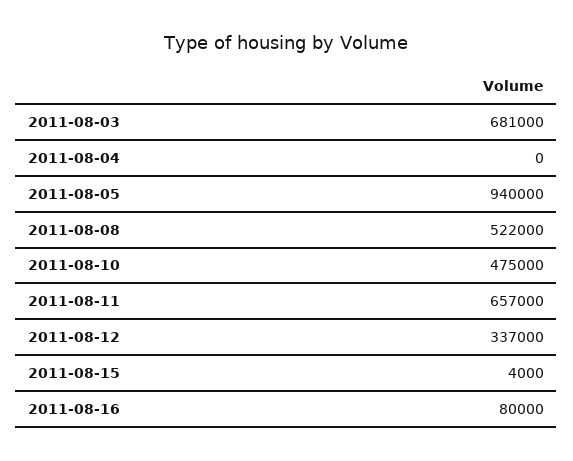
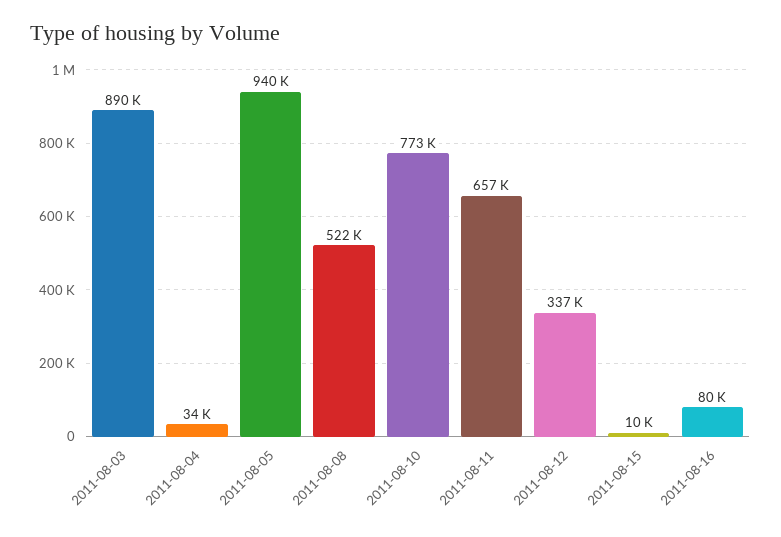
2011-08-03: 681000 -> 890000
2011-08-04: 0 -> 34000
2011-08-10: 475000 -> 773000
2011-08-15: 4000 -> 10000

